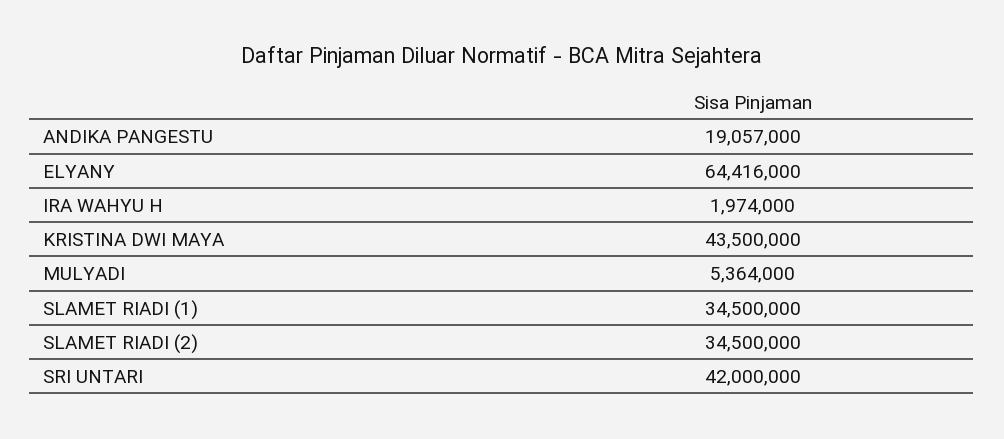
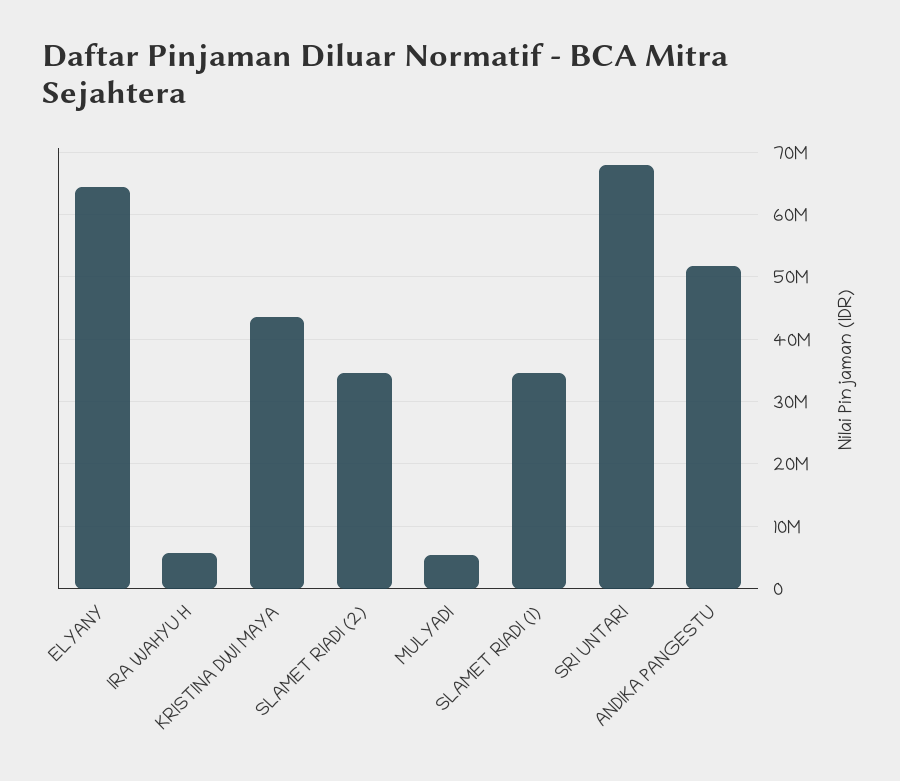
ANDIKA PANGESTU: 19057000 -> 52000000
IRA WAHYU H: 1974000 -> 6000000
SRI UNTARI: 42000000 -> 68000000

